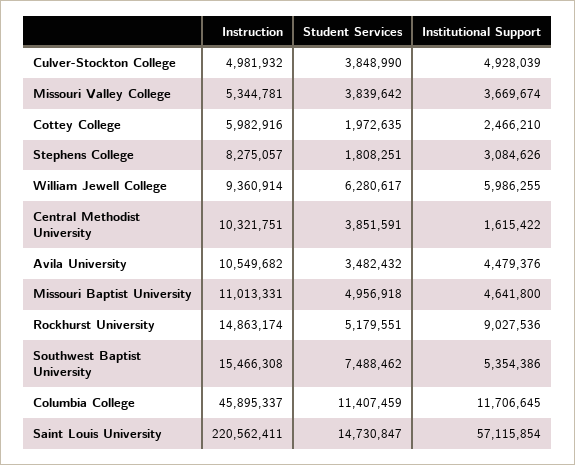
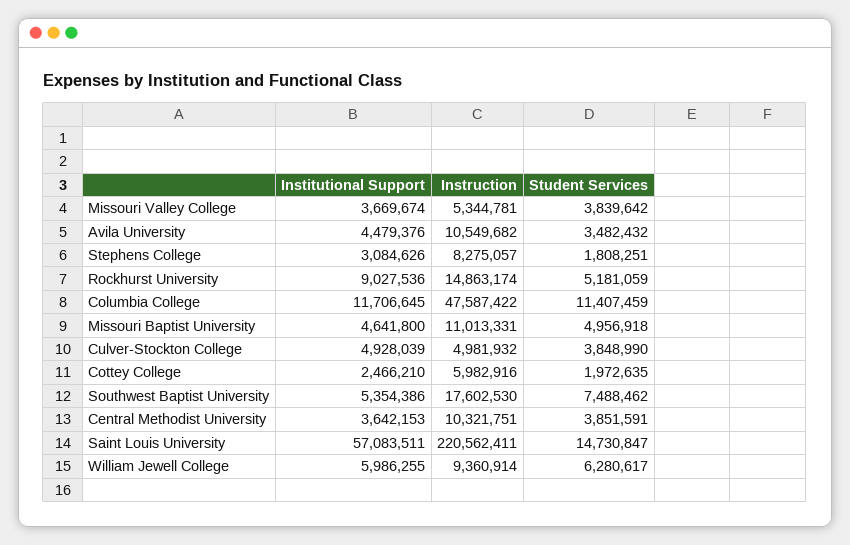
Institutional Support, Central Methodist University: 1615422 -> 3642153
Student Services, Rockhurst University: 5179551 -> 5181059
Instruction, Southwest Baptist University: 15466308 -> 17602530
Instruction, Columbia College: 45895337 -> 47587422
Institutional Support, Saint Louis University: 57115854 -> 57083511

